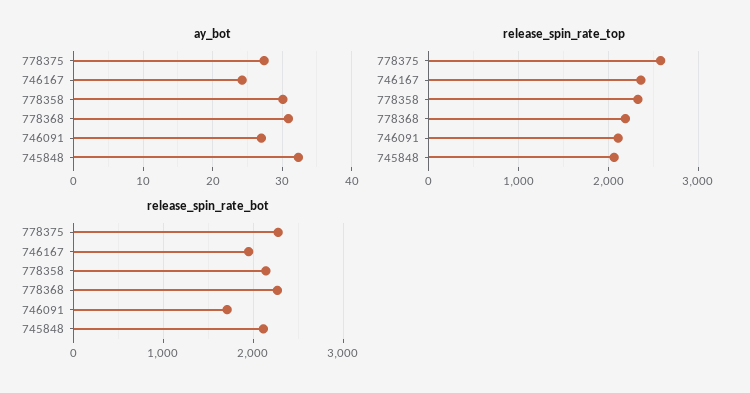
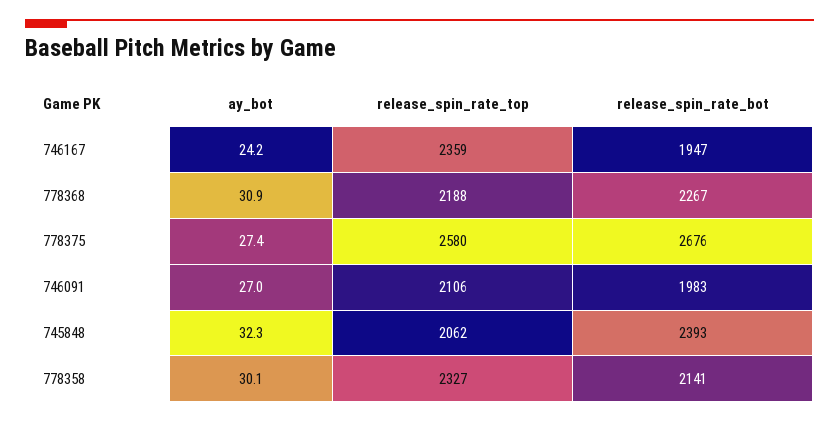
release_spin_rate_bot, 778375: 2300 -> 2676
release_spin_rate_bot, 746091: 1700 -> 1983
release_spin_rate_bot, 745848: 2100 -> 2393

